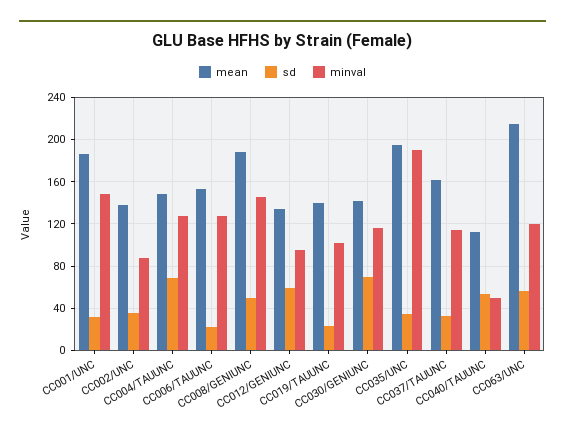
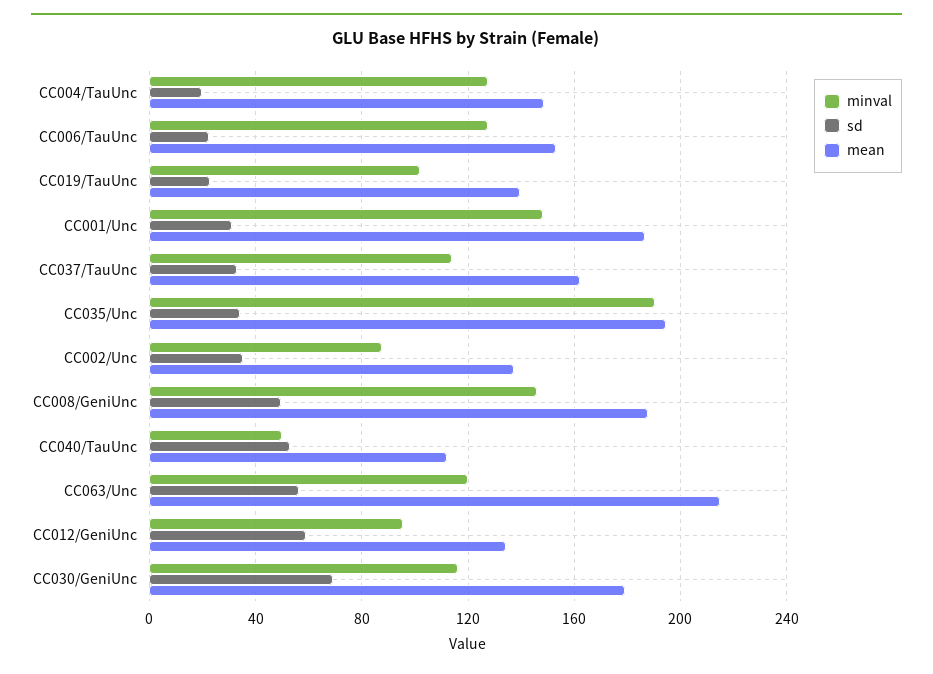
sd, CC004/TAUUNC: 70 -> 20
mean, CC030/GENIUNC: 140 -> 180

